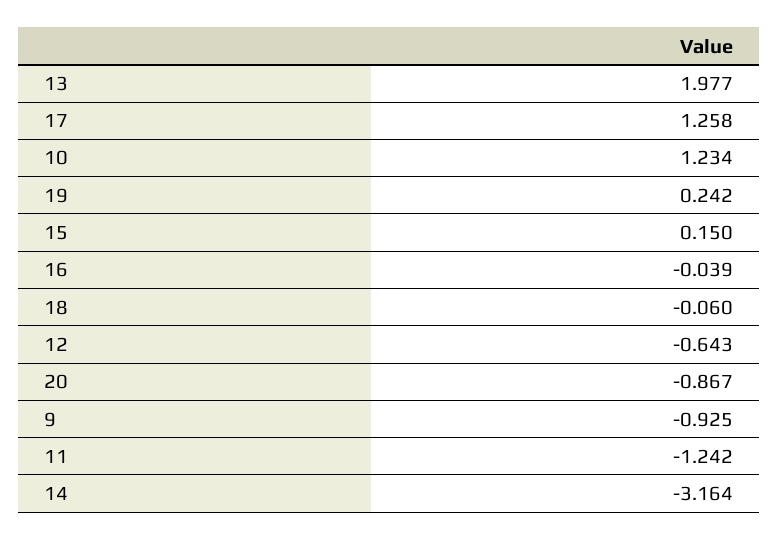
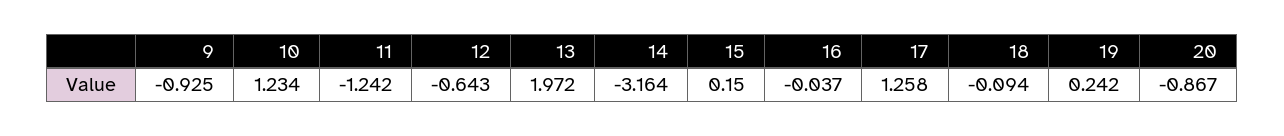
13: 1.977 -> 1.972
16: -0.039 -> -0.037
18: -0.06 -> -0.094

